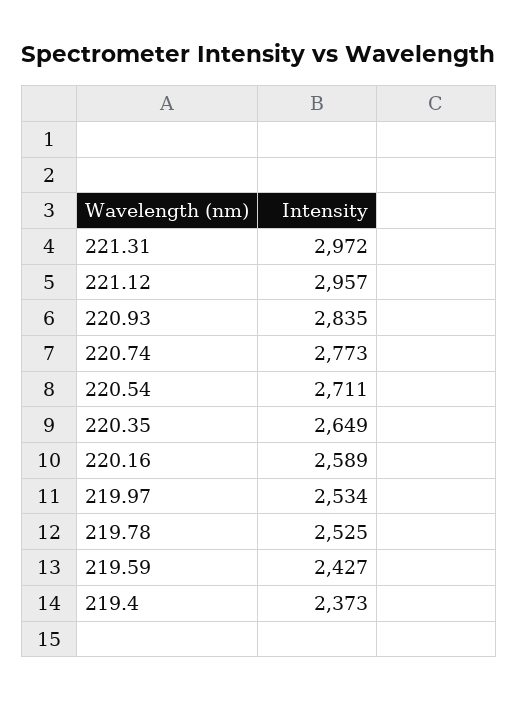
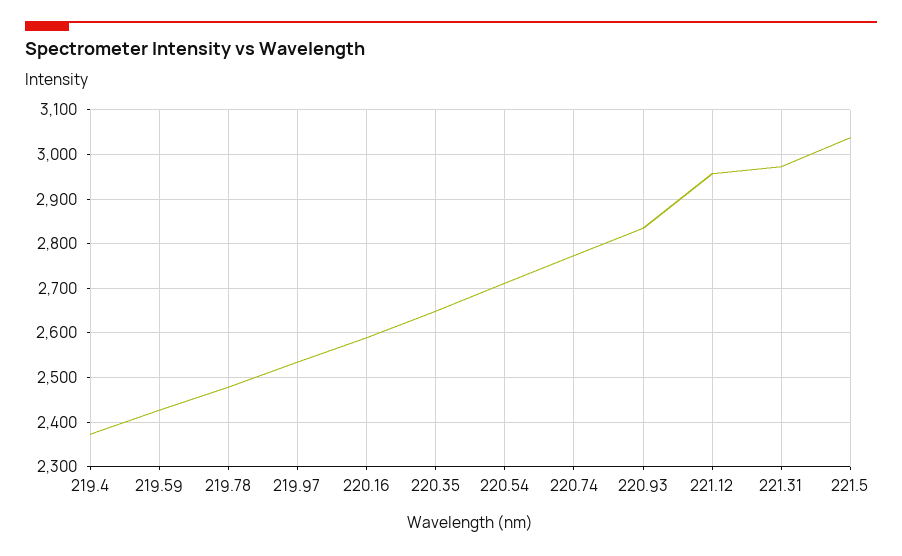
219.78: 2525 -> 2480
221.5: none -> 3040

